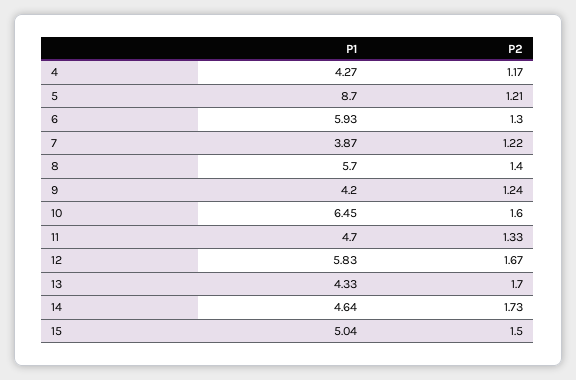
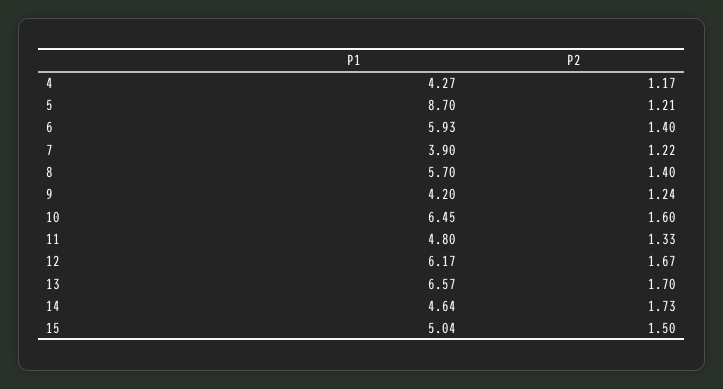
P2, 6: 1.3 -> 1.4
P1, 7: 3.87 -> 3.9
P1, 11: 4.7 -> 4.8
P1, 12: 5.83 -> 6.17
P1, 13: 4.33 -> 6.57

